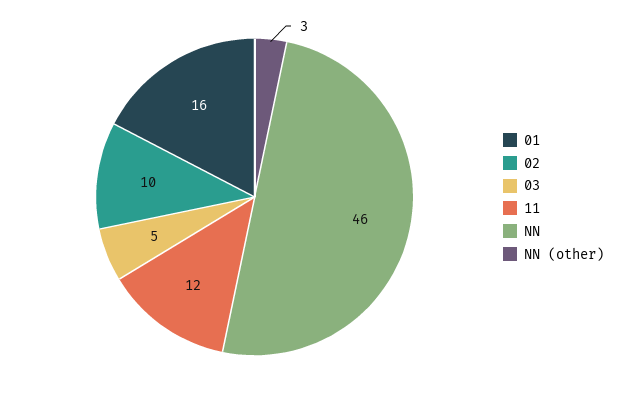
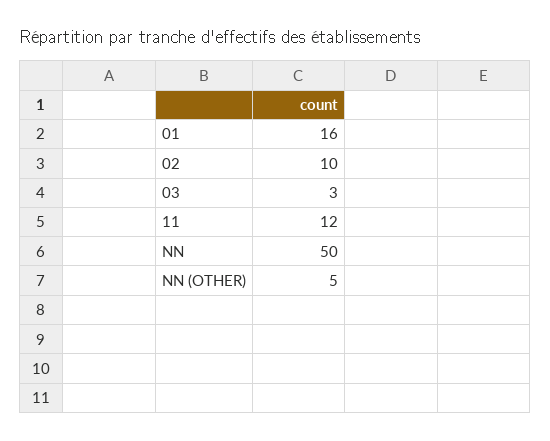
03: 5 -> 3
NN: 46 -> 50
NN (other): 3 -> 5

